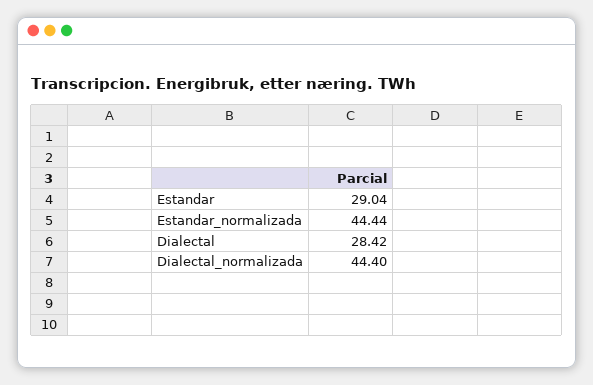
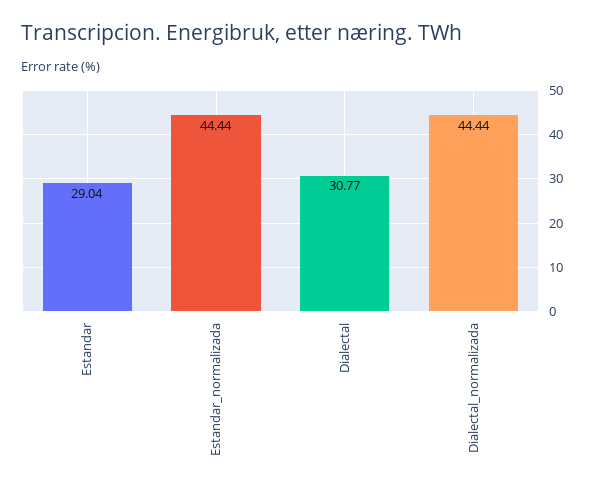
Dialectal: 28.42 -> 30.77
Dialectal_normalizada: 44.4 -> 44.44

